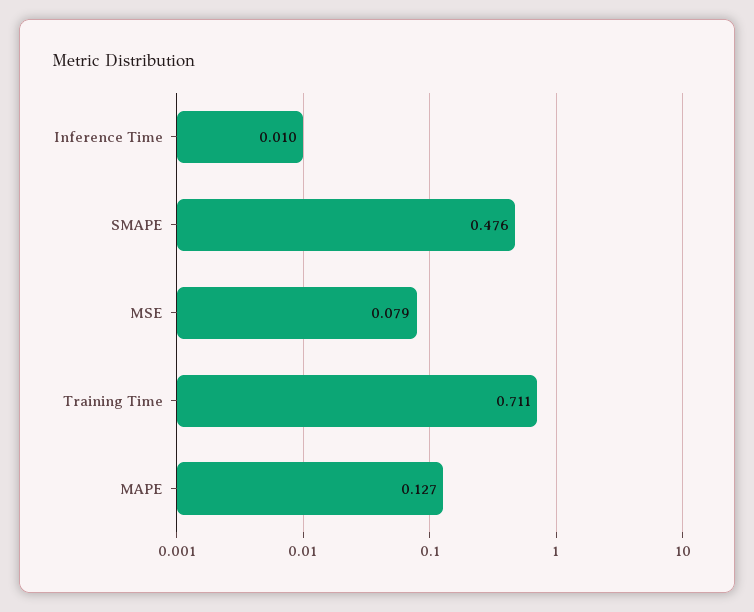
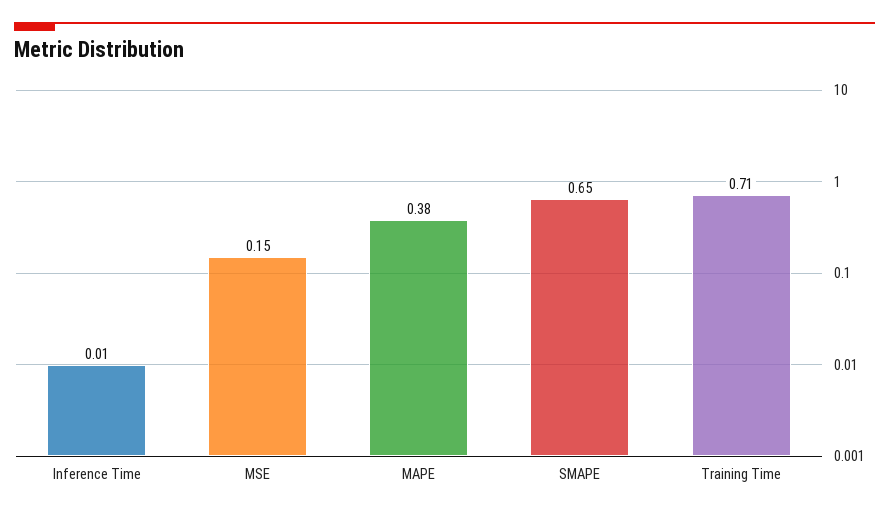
SMAPE: 0.476 -> 0.65
MSE: 0.079 -> 0.15
MAPE: 0.127 -> 0.38

